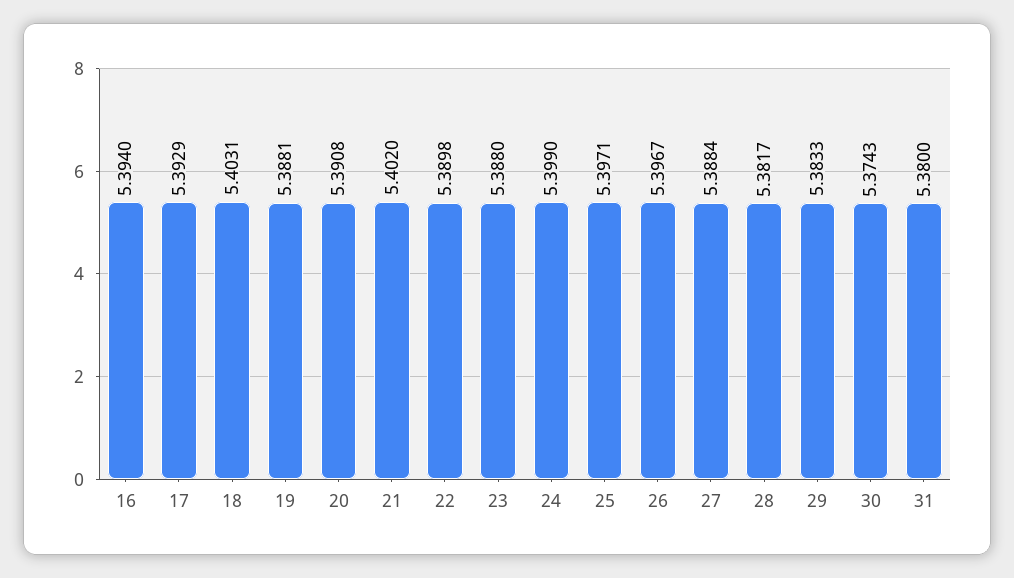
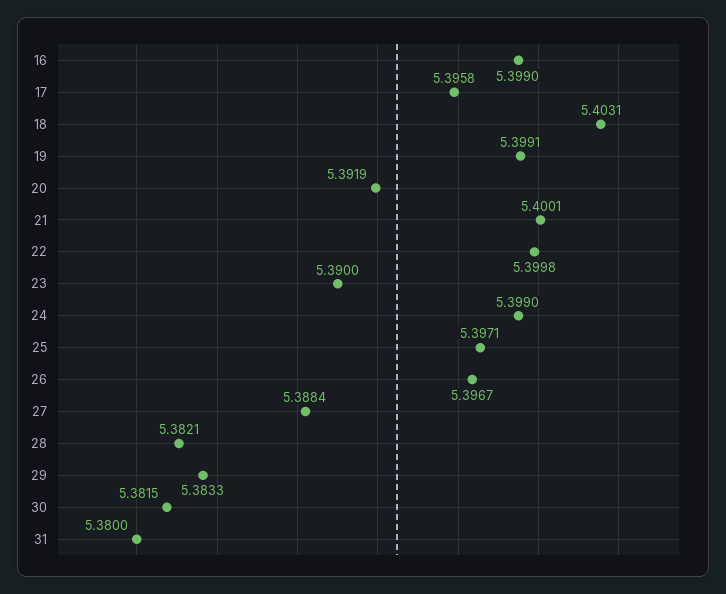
16: 5.394 -> 5.399
17: 5.3929 -> 5.3958
19: 5.3881 -> 5.3991
20: 5.3908 -> 5.3919
21: 5.402 -> 5.4001
22: 5.3898 -> 5.3998
23: 5.388 -> 5.39
28: 5.3817 -> 5.3821
30: 5.3743 -> 5.3815

